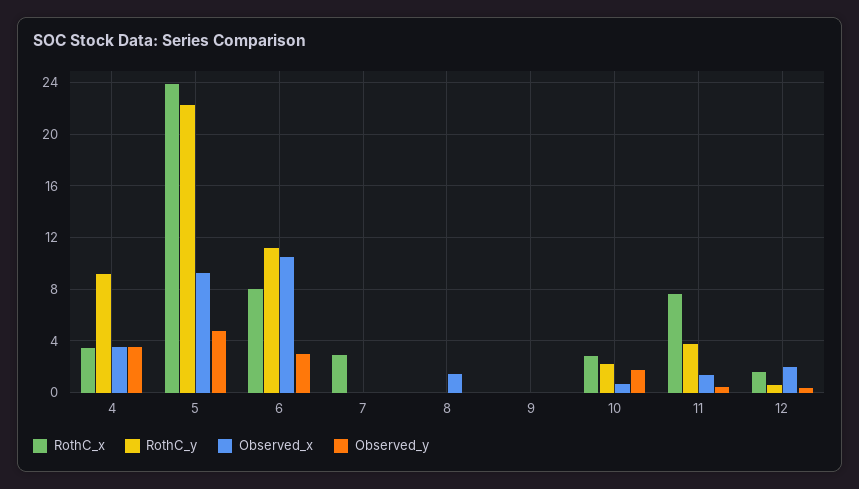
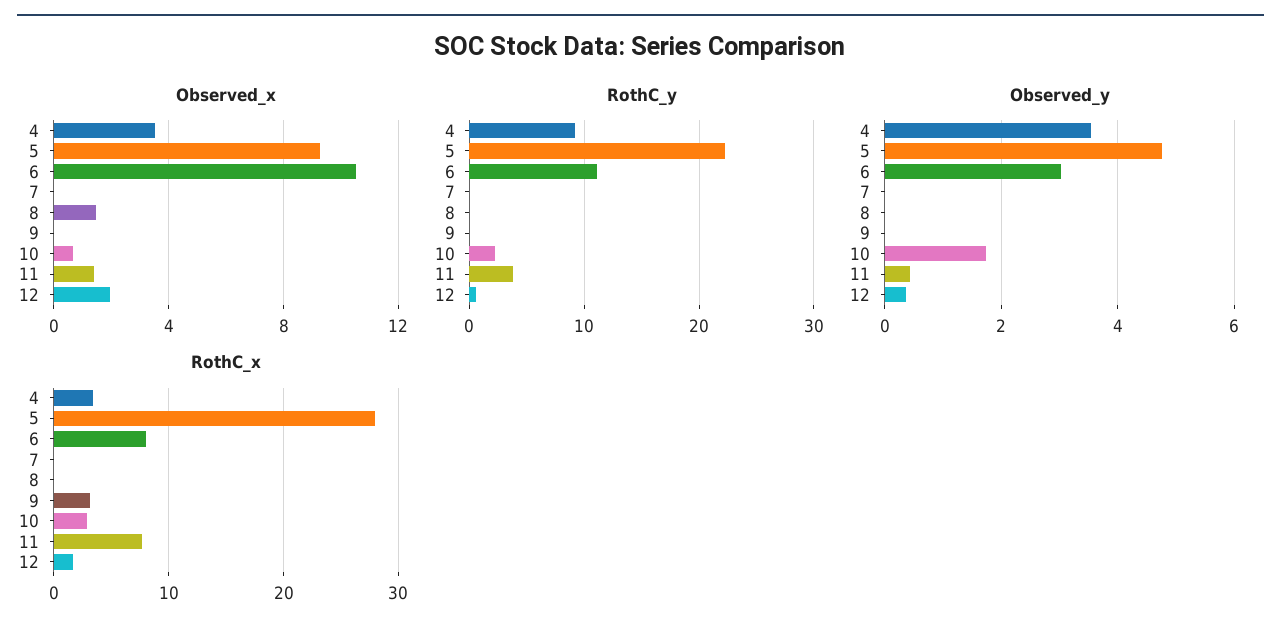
RothC_x, 5: 24 -> 28
RothC_x, 7: 3 -> 0
RothC_x, 9: 0 -> 3

